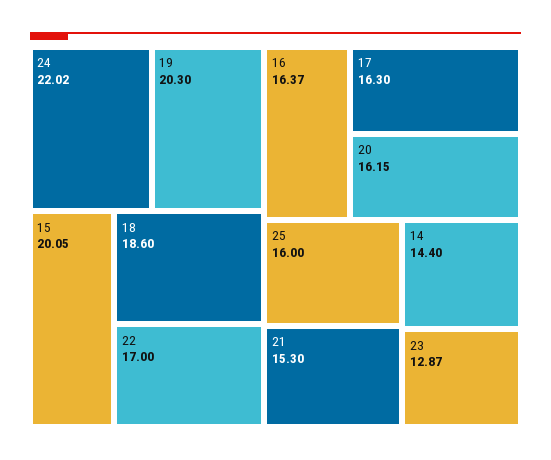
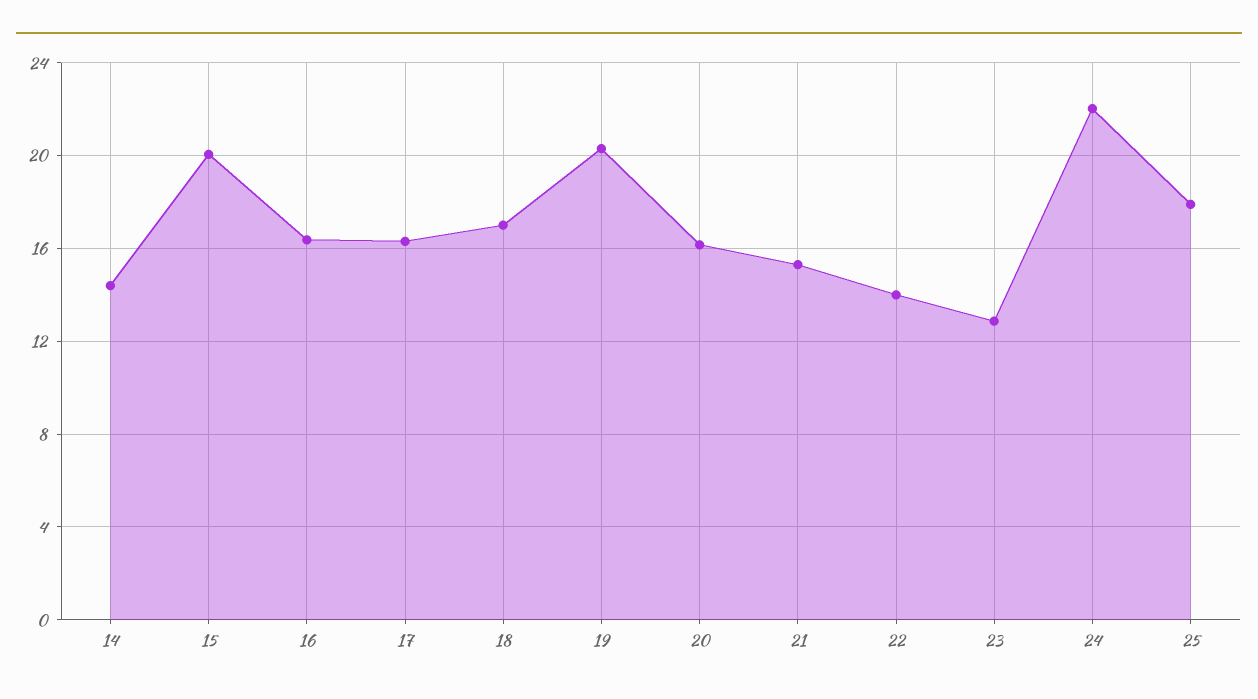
18: 18.6 -> 17
22: 17 -> 14
25: 16 -> 18

